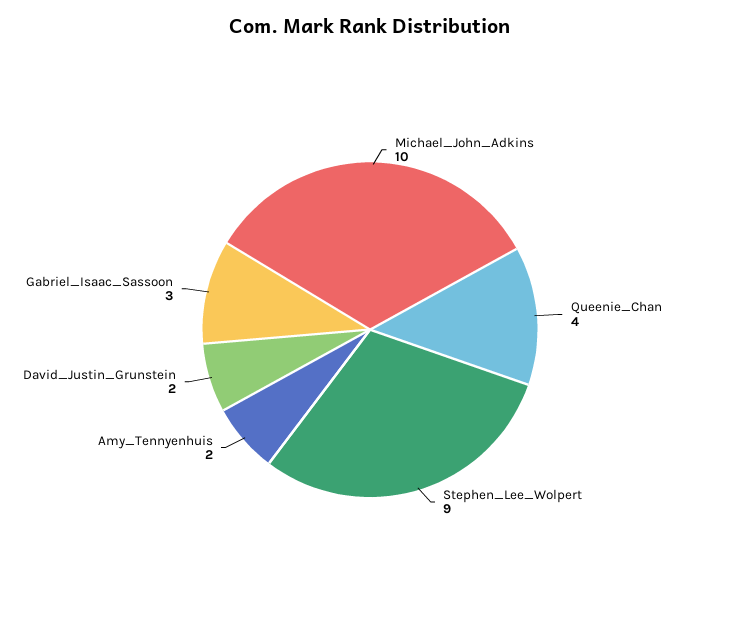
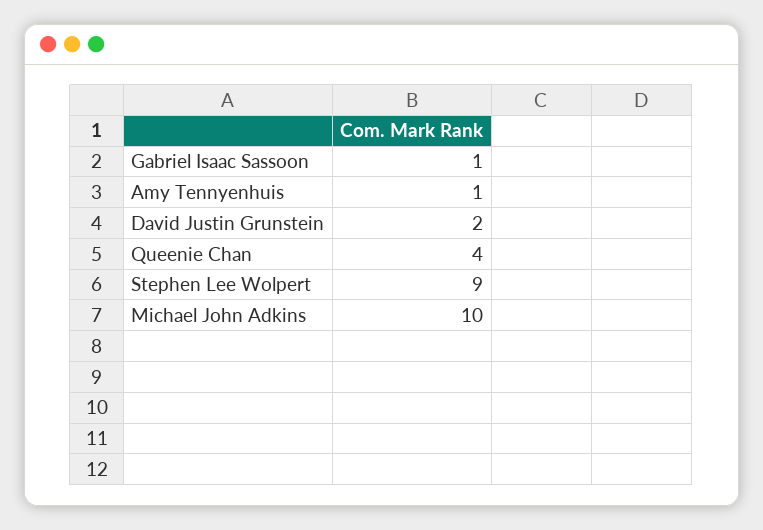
Amy_Tennyenhuis: 2 -> 1
Gabriel_Isaac_Sassoon: 3 -> 1

